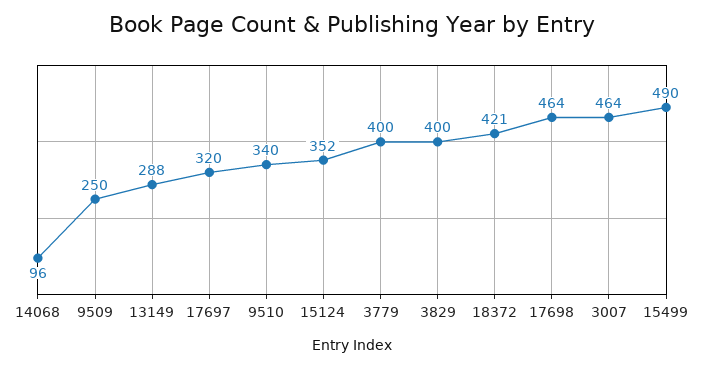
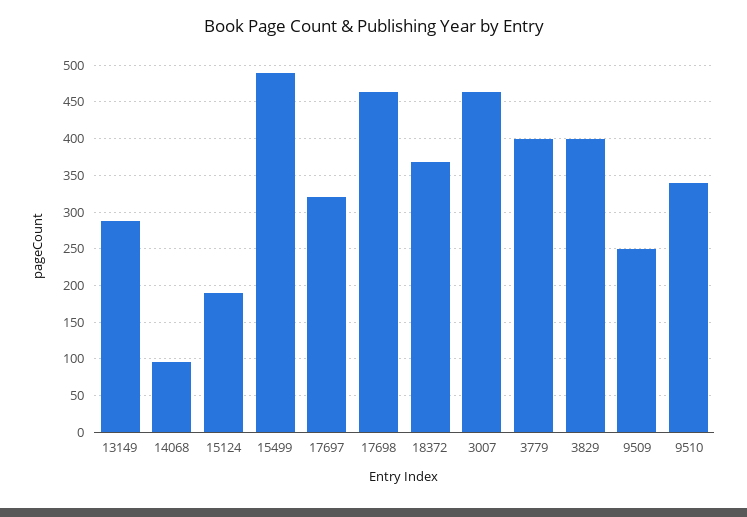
15124: 352 -> 190
18372: 421 -> 370

